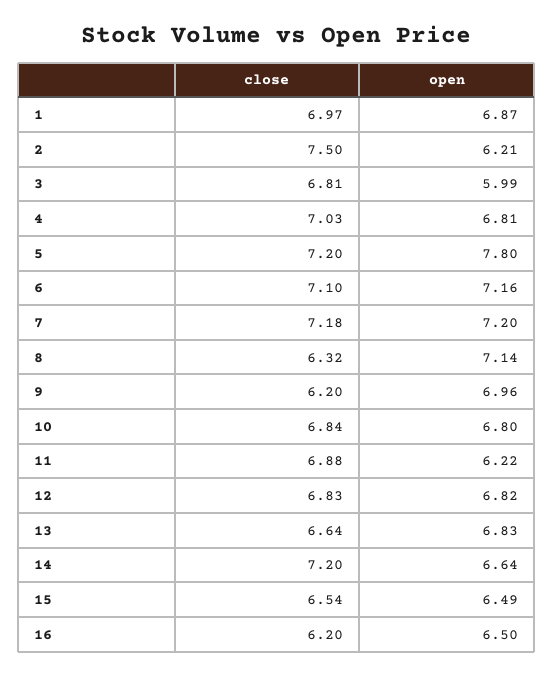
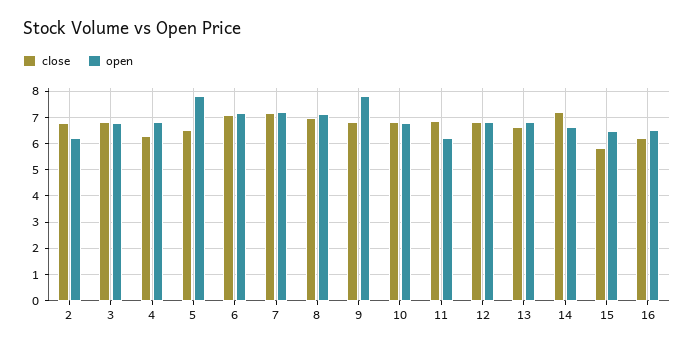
close, 1: 6.97 -> none
open, 1: 6.87 -> none
close, 2: 7.5 -> 6.75
open, 3: 5.99 -> 6.75
close, 4: 7.03 -> 6.25
close, 5: 7.2 -> 6.5
close, 8: 6.32 -> 7
close, 9: 6.2 -> 6.75
open, 9: 6.96 -> 7.75
close, 15: 6.54 -> 5.75

